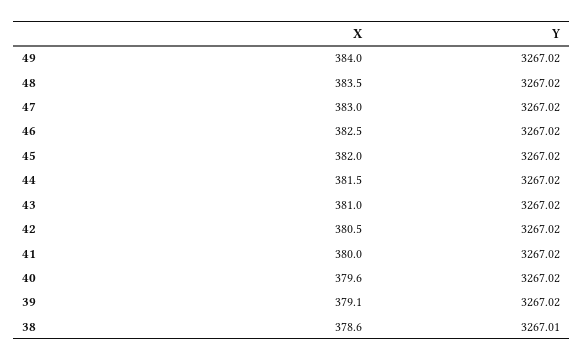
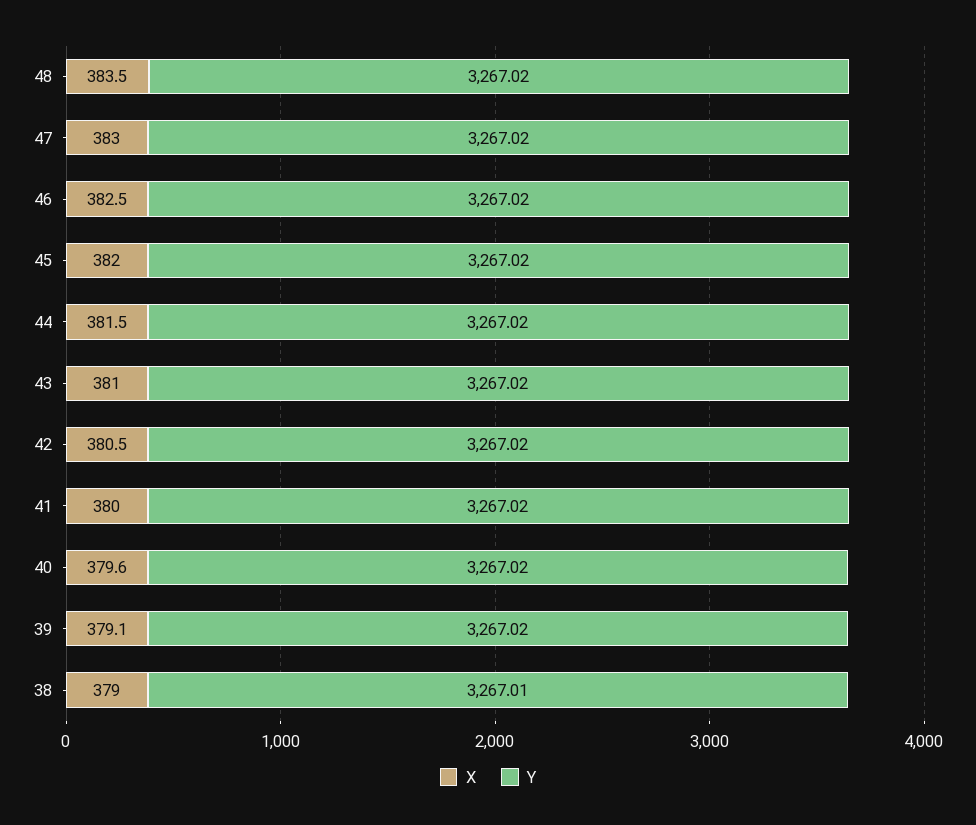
X, 49: 384 -> none
Y, 49: 3267.02 -> none
X, 38: 378.6 -> 379

